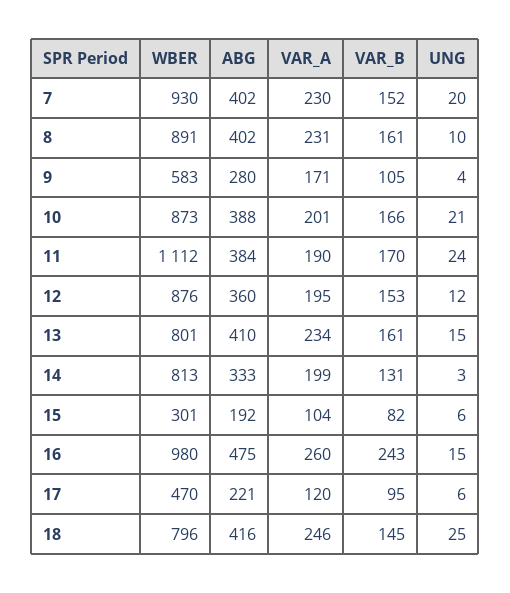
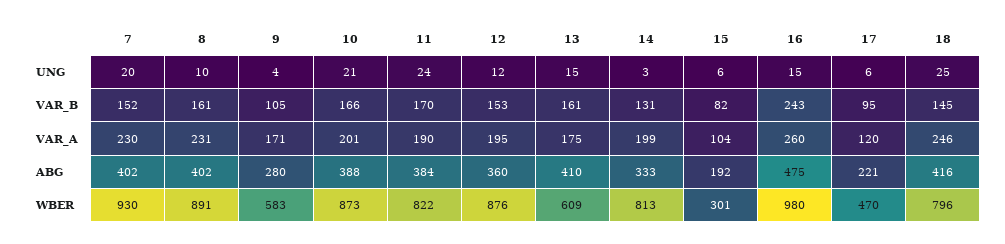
WBER, 11: 1112 -> 822
WBER, 13: 801 -> 609
VAR_A, 13: 234 -> 175

